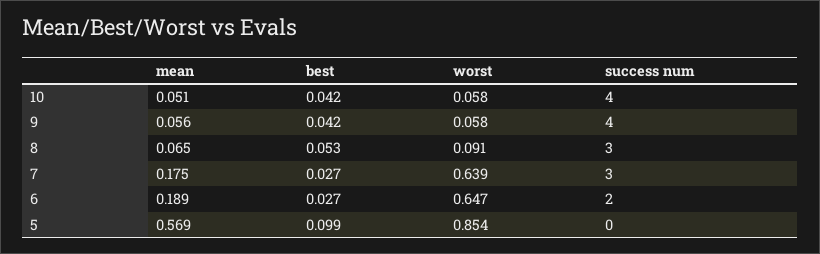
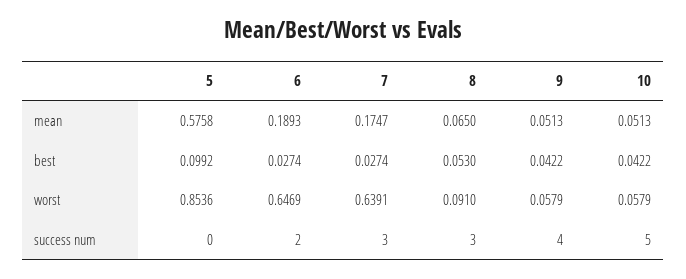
success num, 10: 4 -> 5
mean, 9: 0.056 -> 0.0513
mean, 5: 0.569 -> 0.5758

